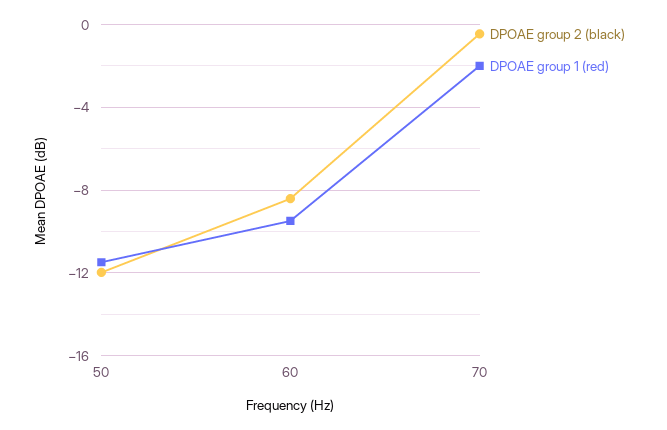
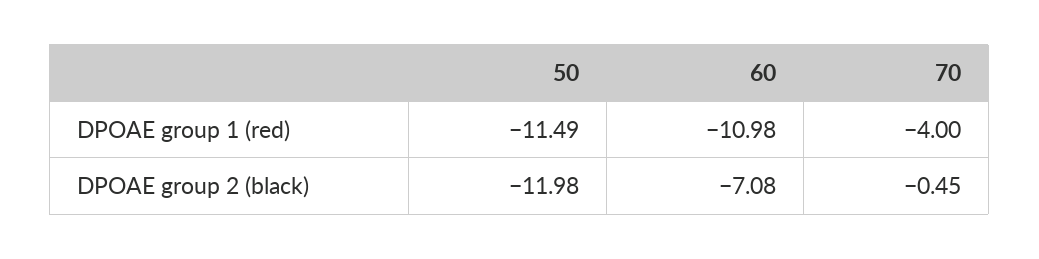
DPOAE group 2 (black), 60: -8.5 -> -7.08
DPOAE group 1 (red), 60: -9.5 -> -10.98
DPOAE group 1 (red), 70: -2 -> -4

